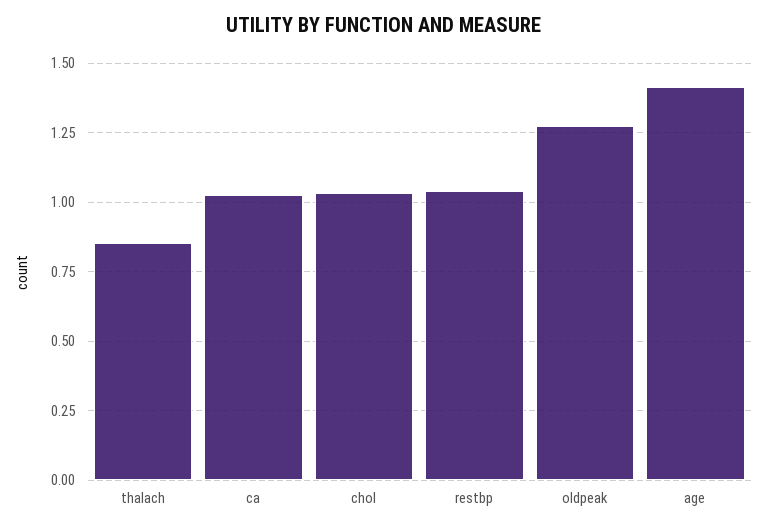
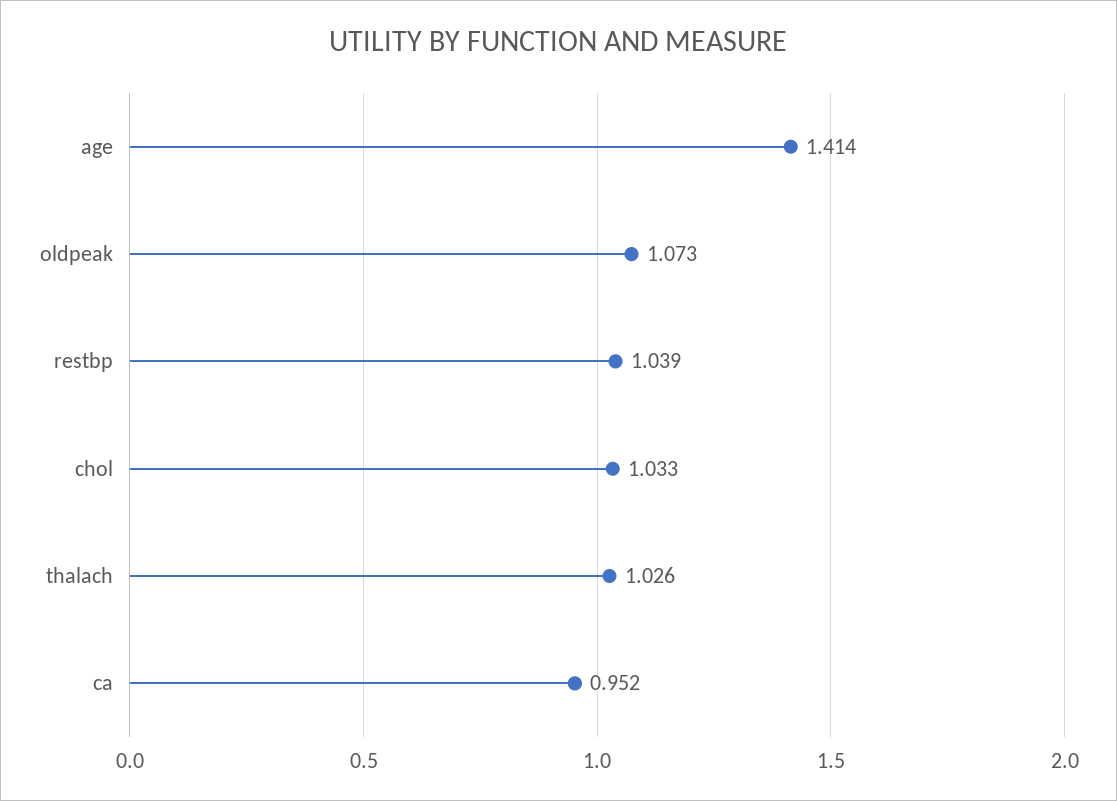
thalach: 0.85 -> 1.026
ca: 1.025 -> 0.952
oldpeak: 1.275 -> 1.073

